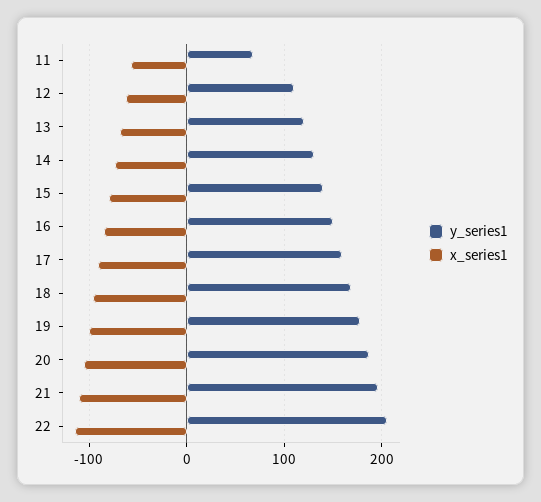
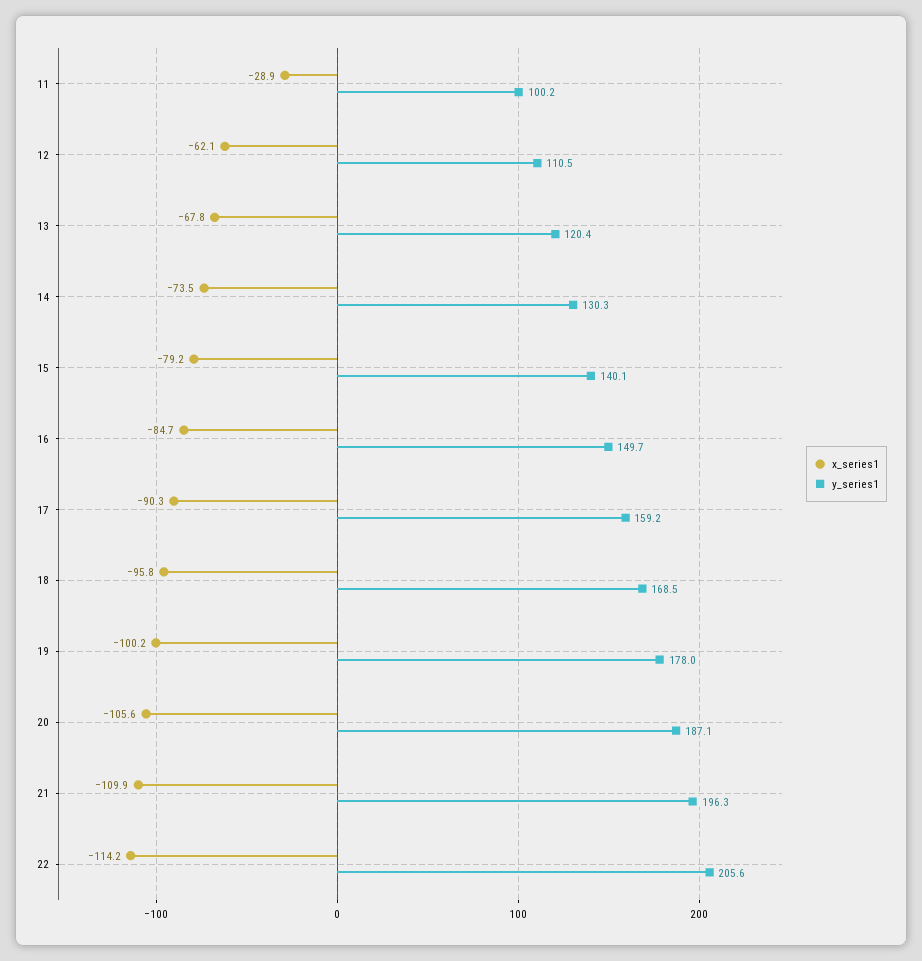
y_series1, 11: 70 -> 100.2
x_series1, 11: -60 -> -28.9

